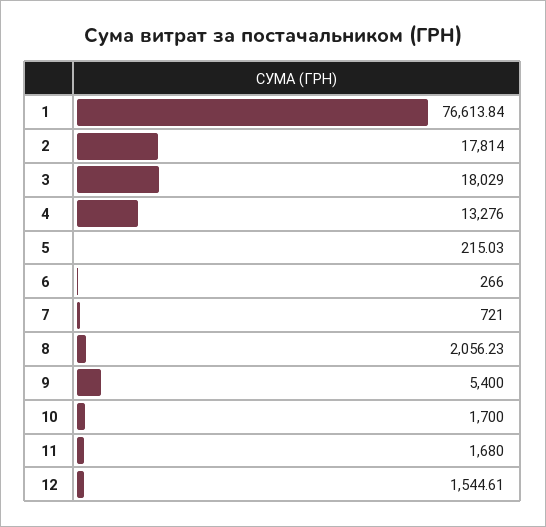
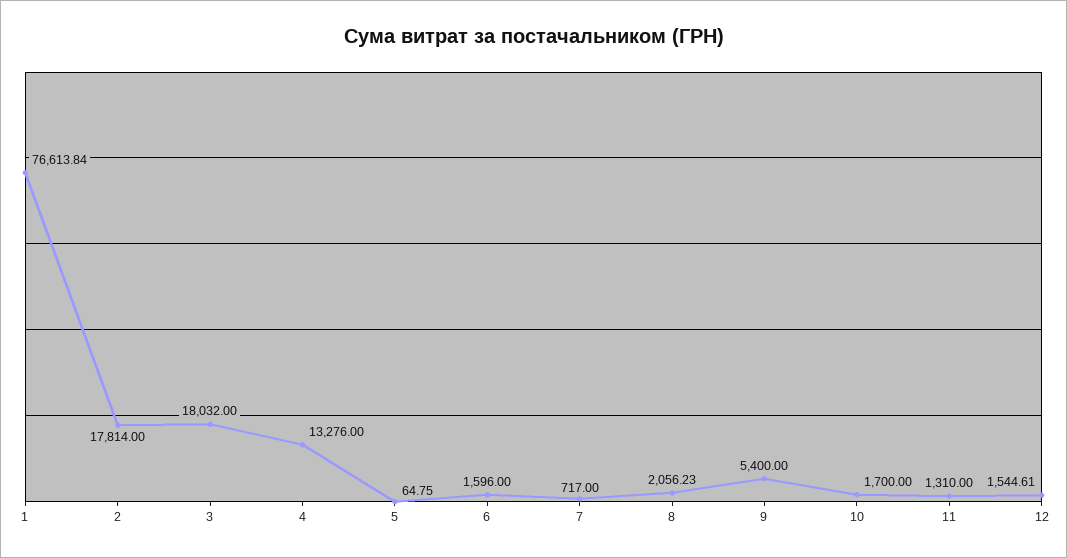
3: 18029 -> 18032
5: 215.03 -> 64.75
6: 266 -> 1596
7: 721 -> 717
11: 1680 -> 1310

